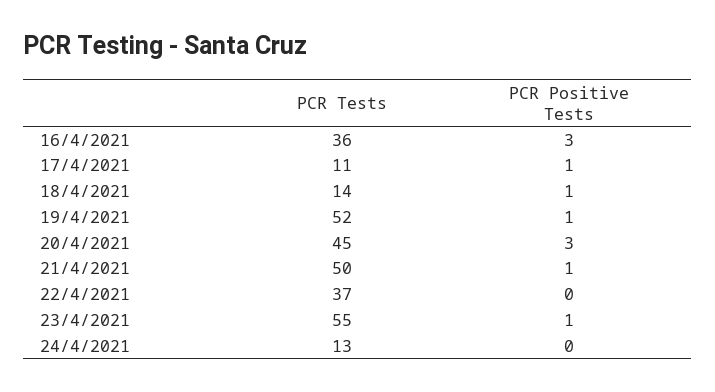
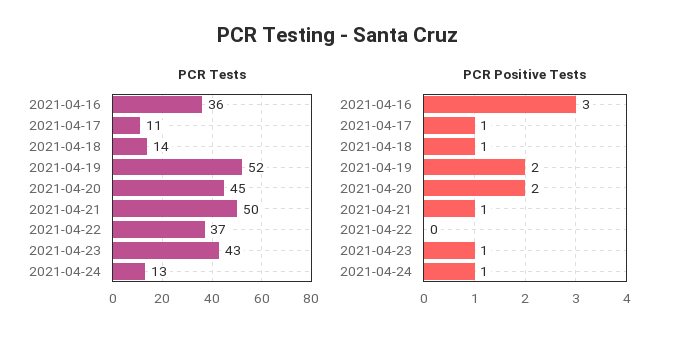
PCR Positive Tests, 19/4/2021: 1 -> 2
PCR Positive Tests, 20/4/2021: 3 -> 2
PCR Tests, 23/4/2021: 55 -> 43
PCR Positive Tests, 24/4/2021: 0 -> 1

